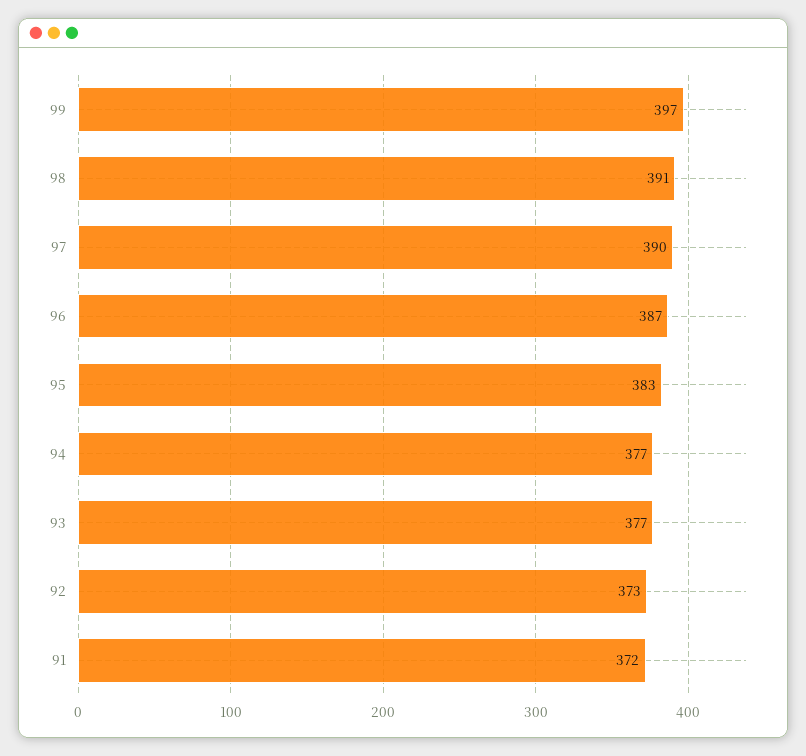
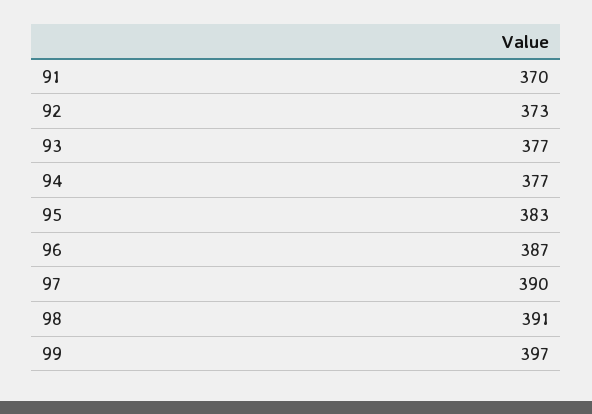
91: 372 -> 370

